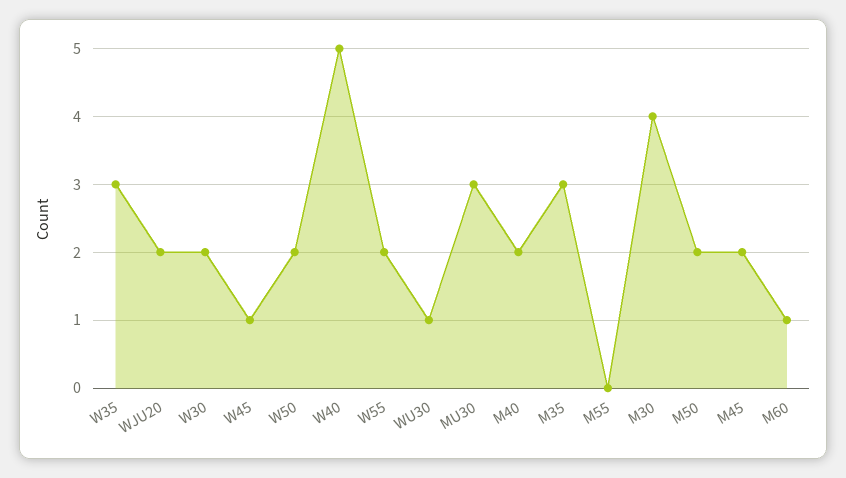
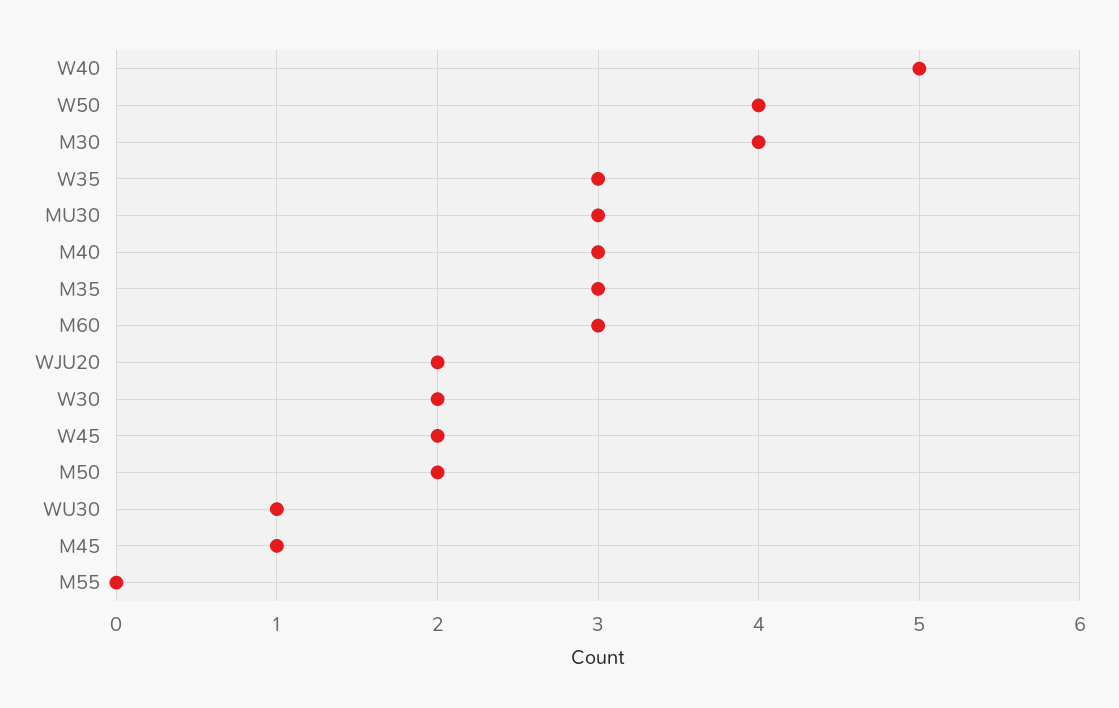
W45: 1 -> 2
W50: 2 -> 4
W55: 2 -> none
M40: 2 -> 3
M45: 2 -> 1
M60: 1 -> 3

